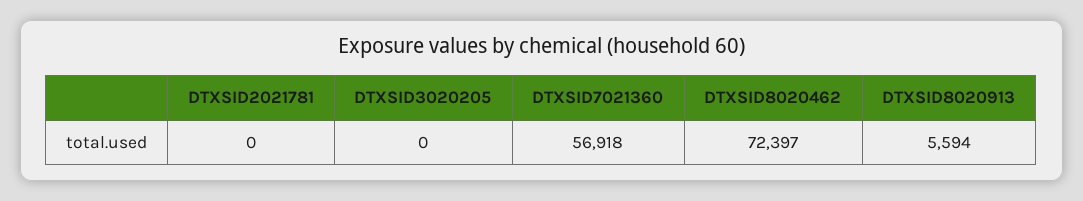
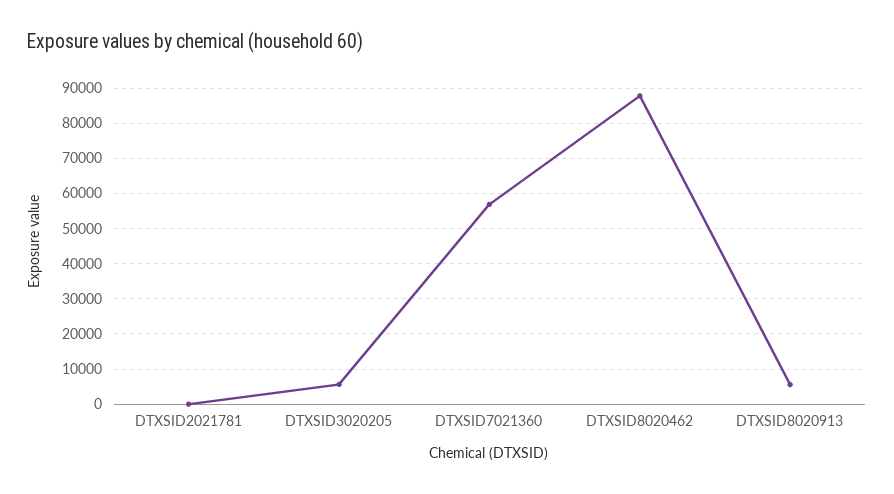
DTXSID3020205: 0 -> 6000
DTXSID8020462: 72397 -> 88000

